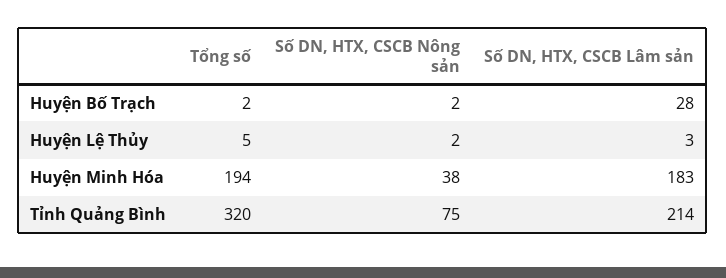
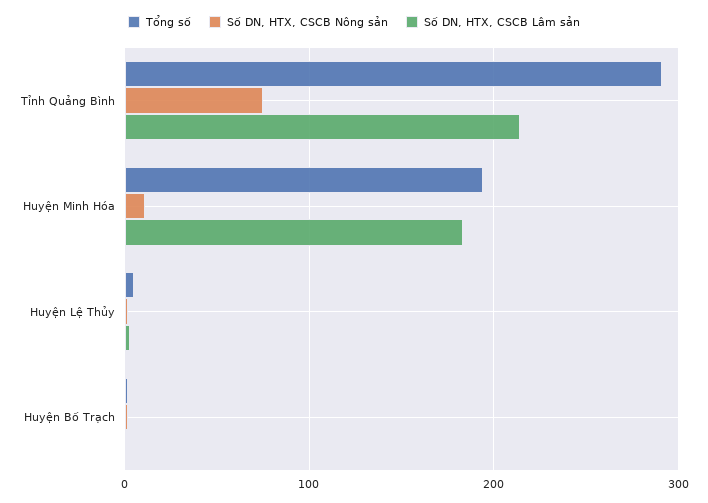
Số DN, HTX, CSCB Lâm sản, Huyện Bố Trạch: 28 -> 0
Số DN, HTX, CSCB Nông sản, Huyện Minh Hóa: 38 -> 10
Tổng số, Tỉnh Quảng Bình: 320 -> 290

